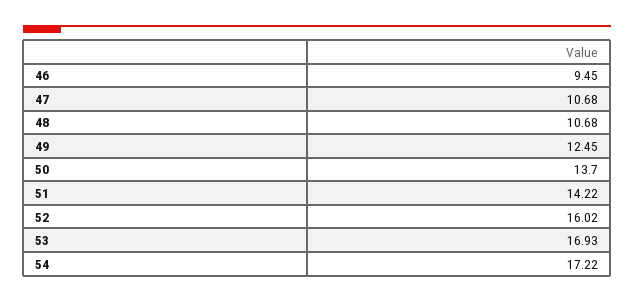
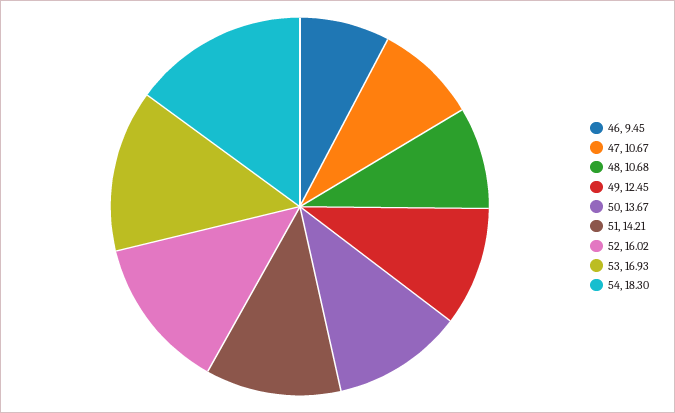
47: 10.68 -> 10.67
50: 13.7 -> 13.67
51: 14.22 -> 14.21
54: 17.22 -> 18.3

